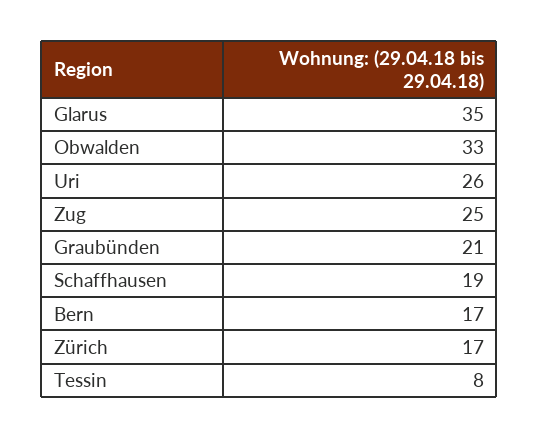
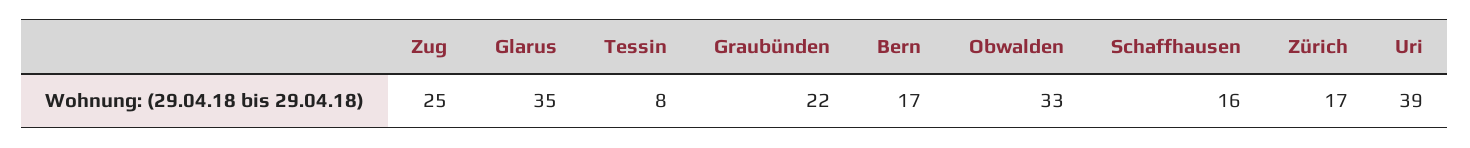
Uri: 26 -> 39
Graubünden: 21 -> 22
Schaffhausen: 19 -> 16

